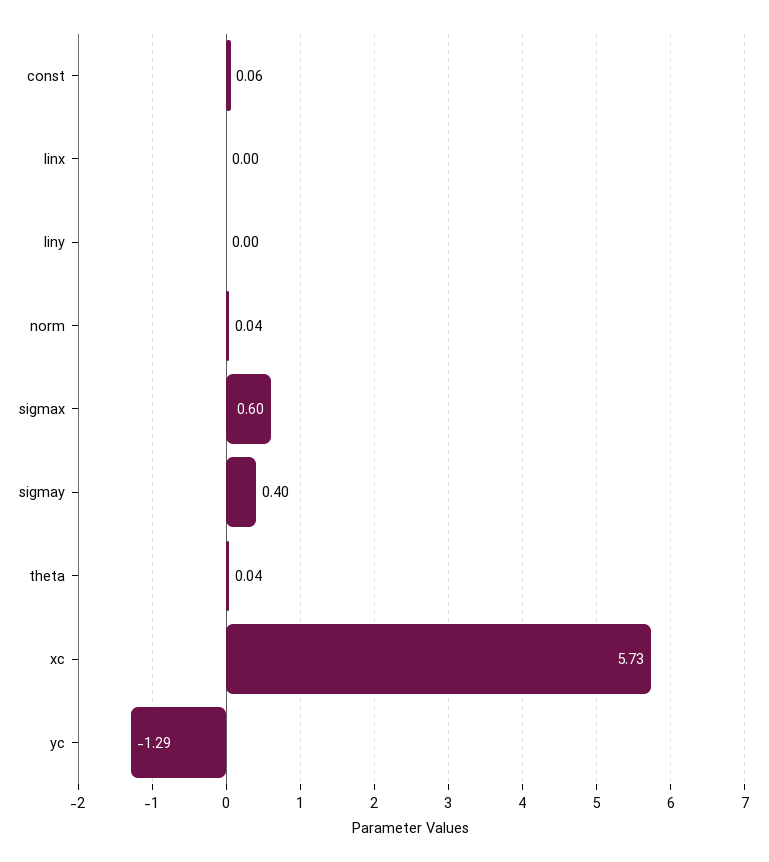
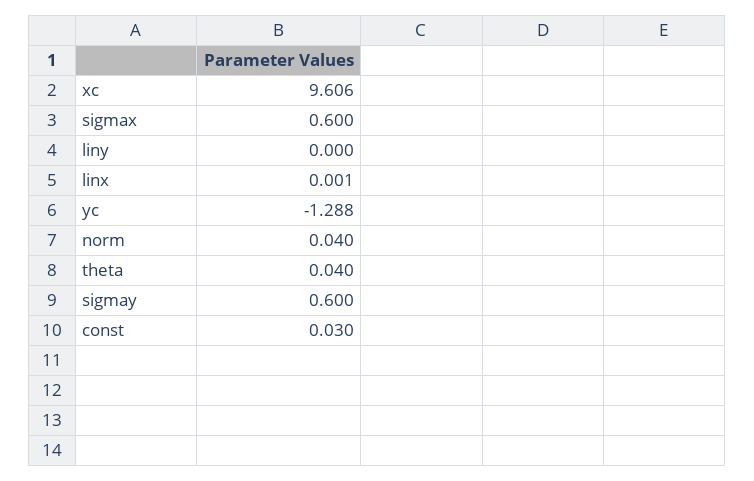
const: 0.06 -> 0.03
sigmay: 0.4 -> 0.6
xc: 5.73 -> 9.606

